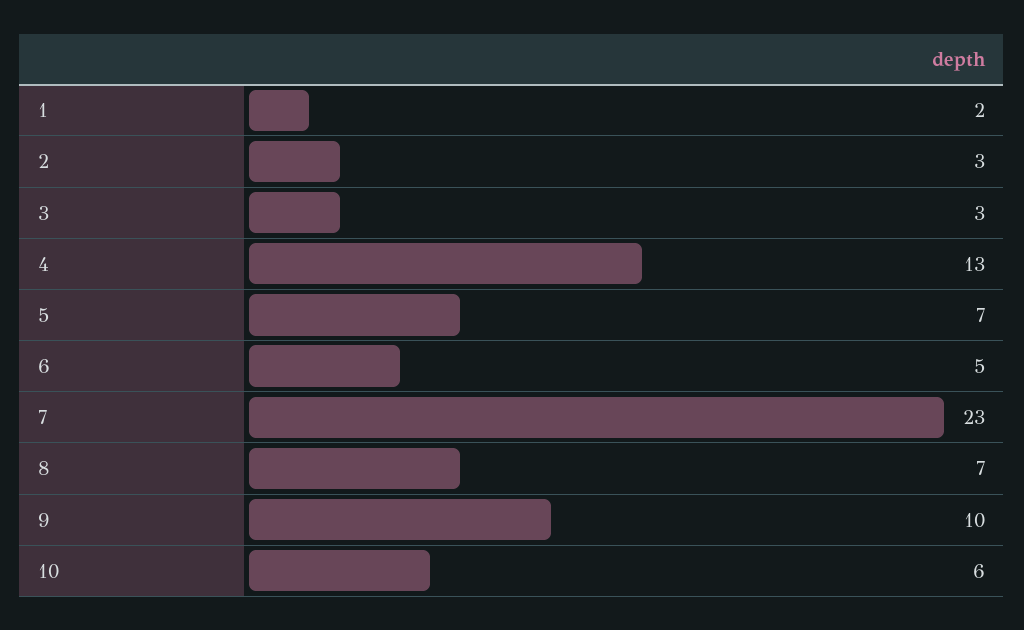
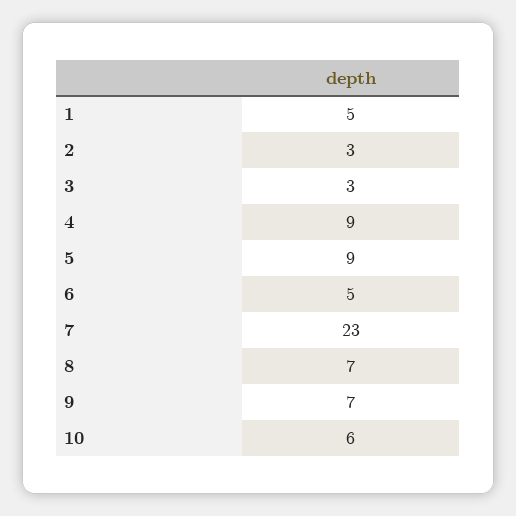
1: 2 -> 5
4: 13 -> 9
5: 7 -> 9
9: 10 -> 7

